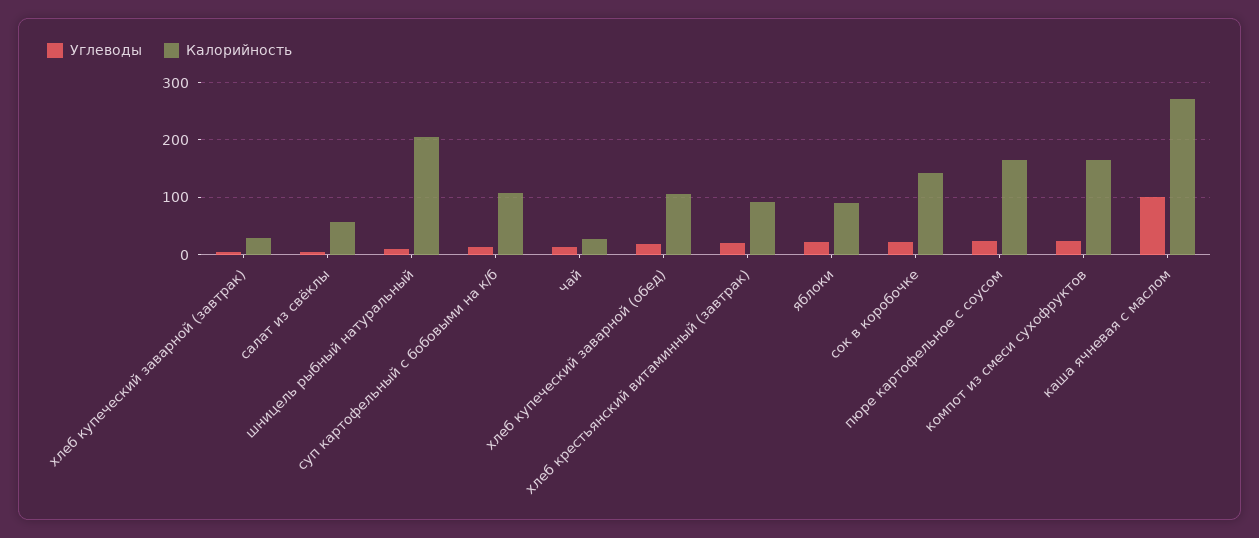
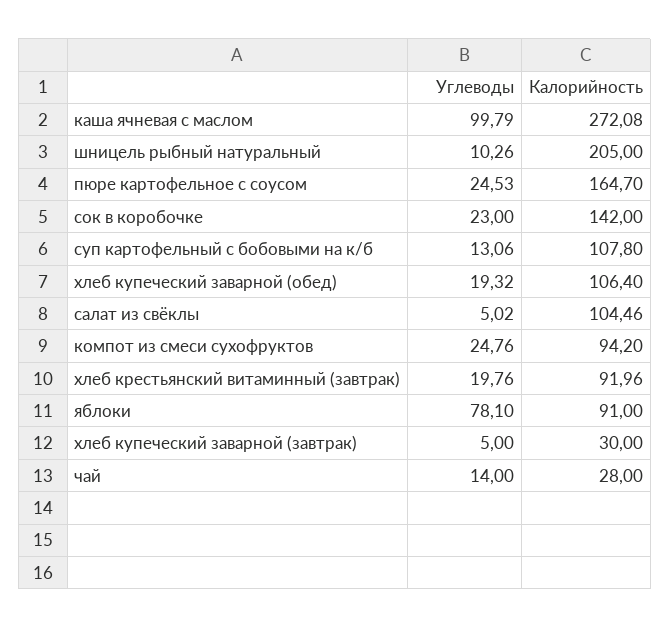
Калорийность, салат из свёклы: 60 -> 104.46
Углеводы, яблоки: 20 -> 78.1
Калорийность, компот из смеси сухофруктов: 160 -> 94.2

